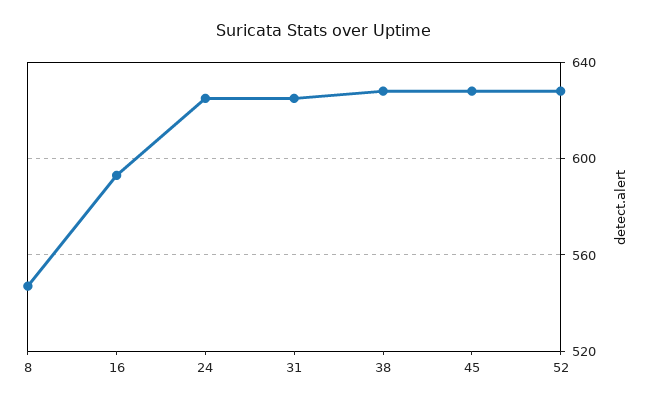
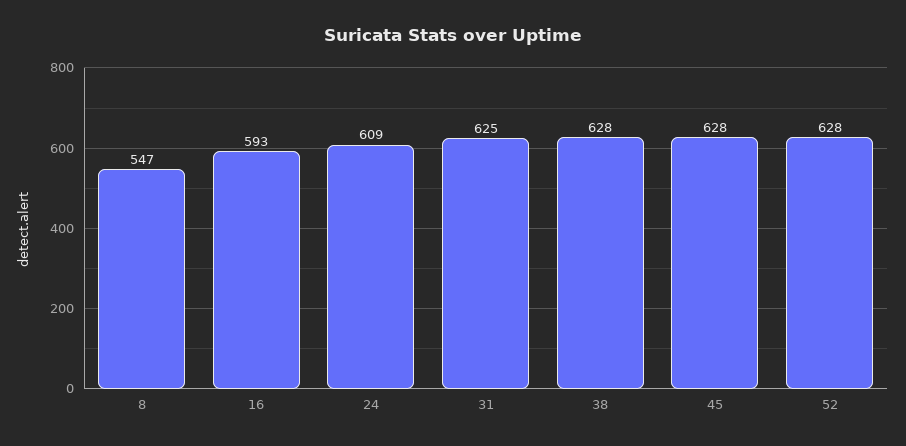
24: 625 -> 609

